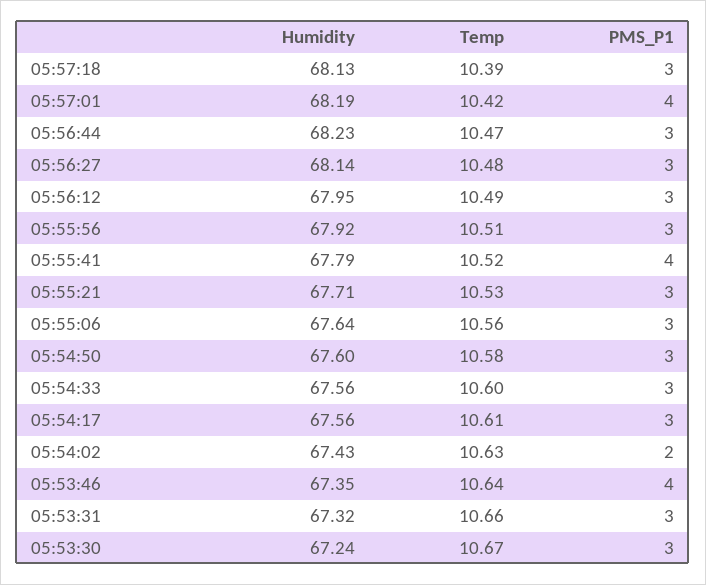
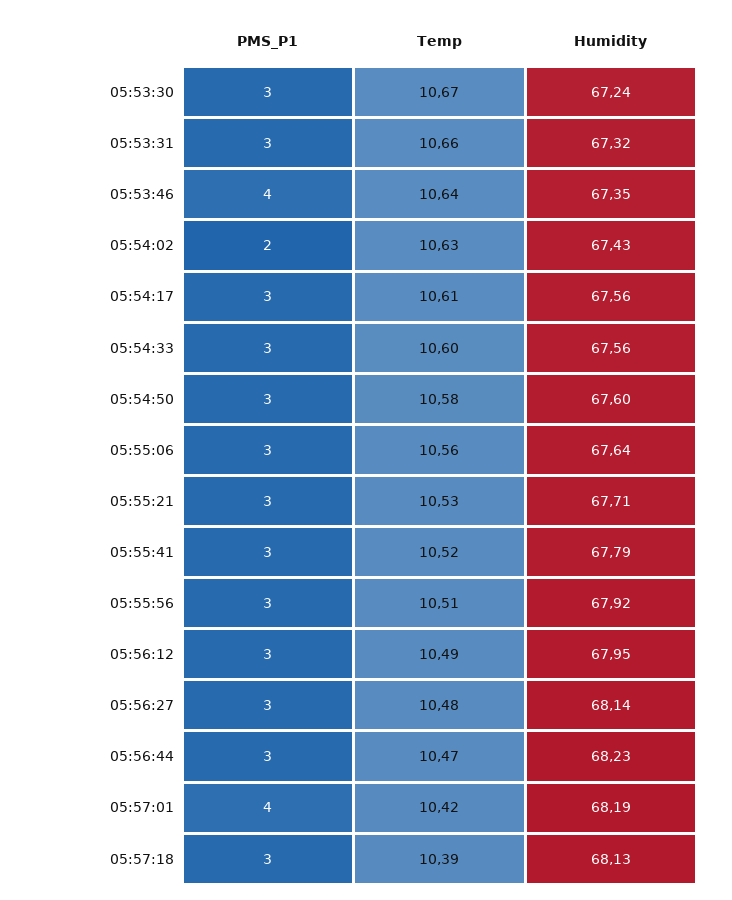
PMS_P1, 05:55:41: 4 -> 3

